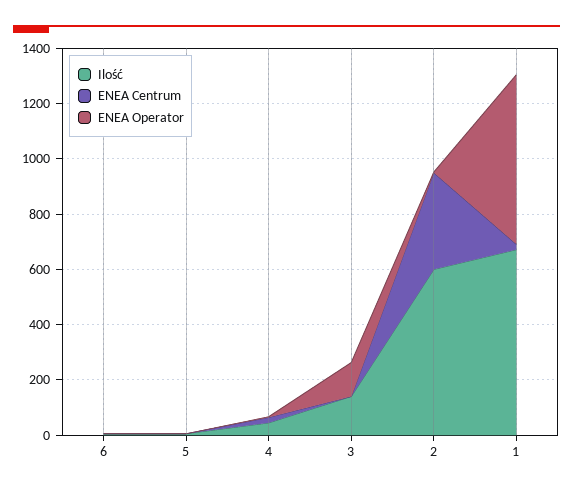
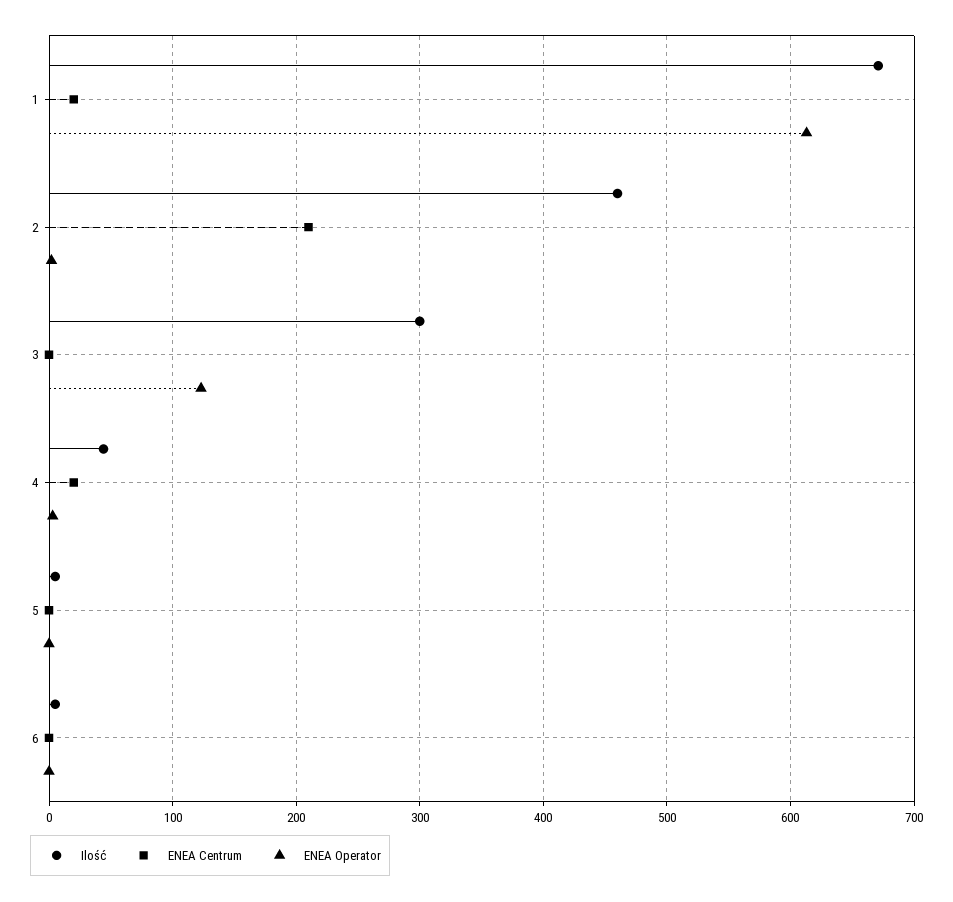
Ilość, 3: 150 -> 300
Ilość, 2: 600 -> 460
ENEA Centrum, 2: 350 -> 210

